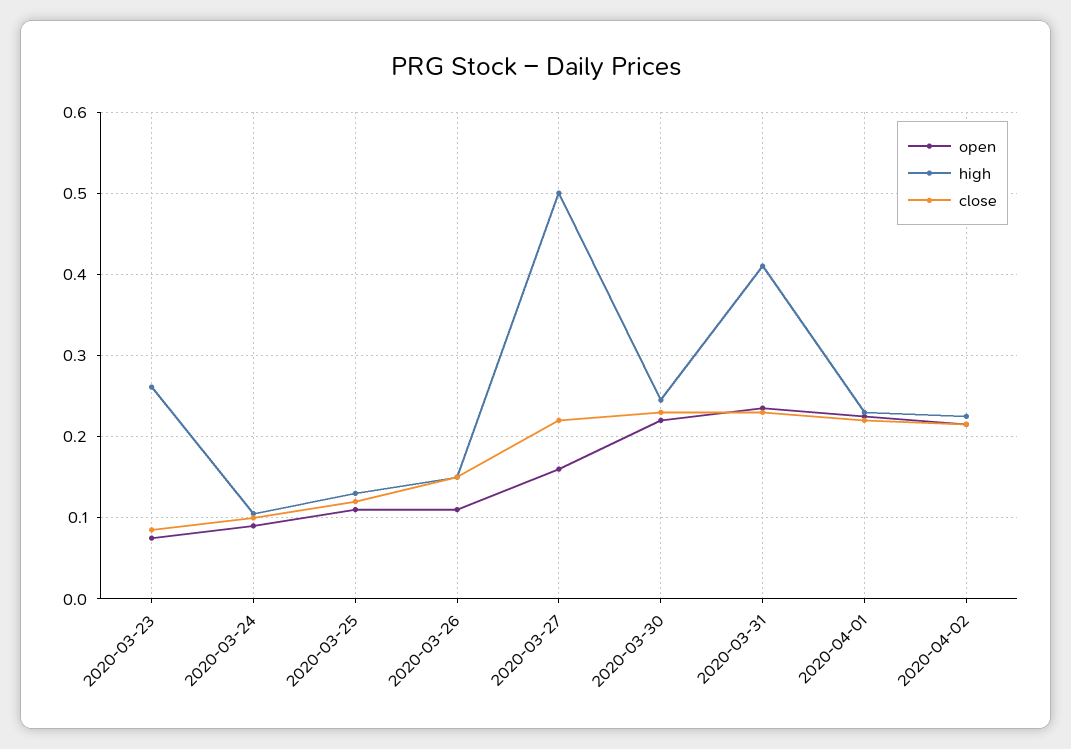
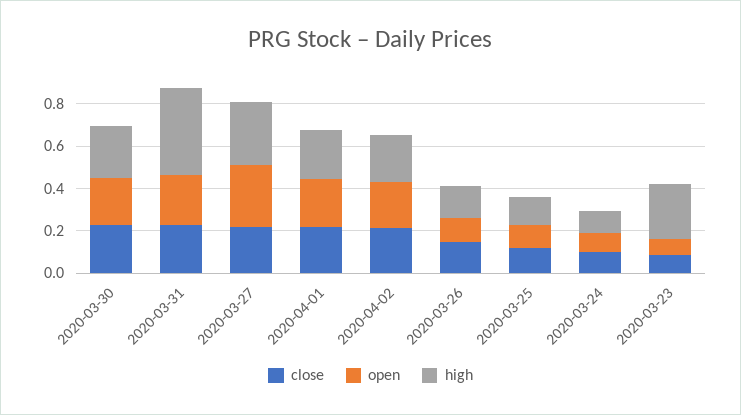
open, 2020-03-27: 0.16 -> 0.3
high, 2020-03-27: 0.5 -> 0.3

